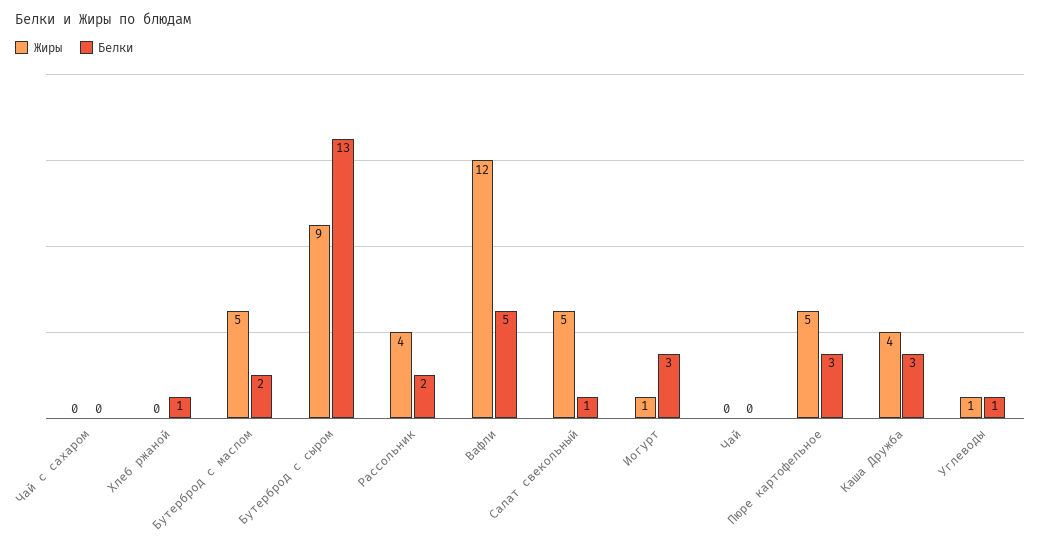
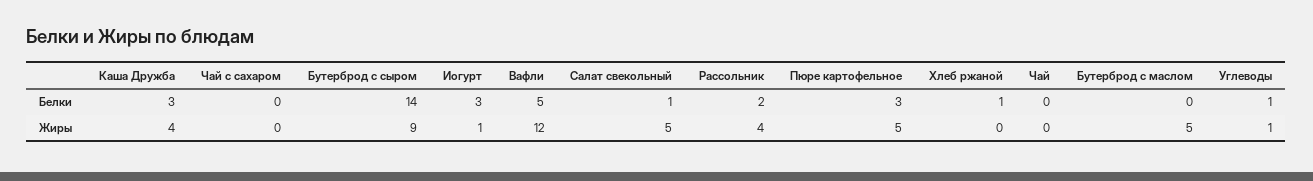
Белки, Бутерброд с маслом: 2 -> 0
Белки, Бутерброд с сыром: 13 -> 14

